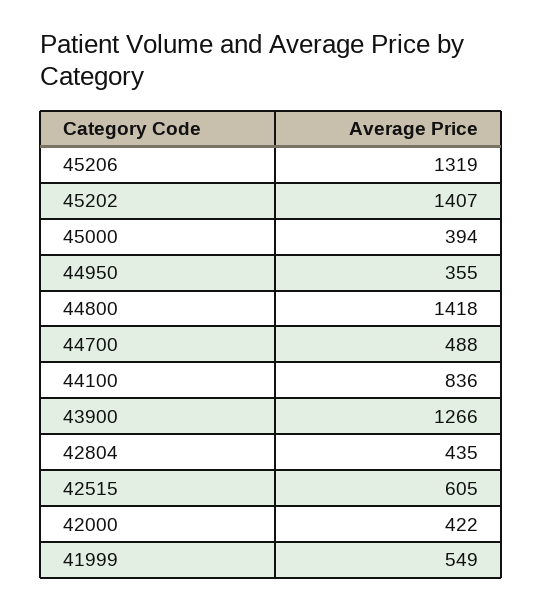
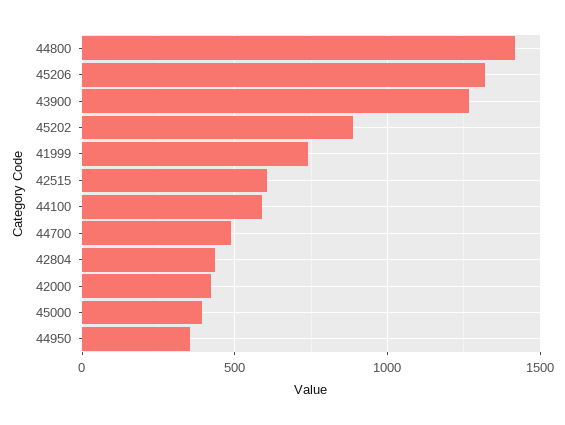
45202: 1407 -> 900
44100: 836 -> 600
41999: 549 -> 750

